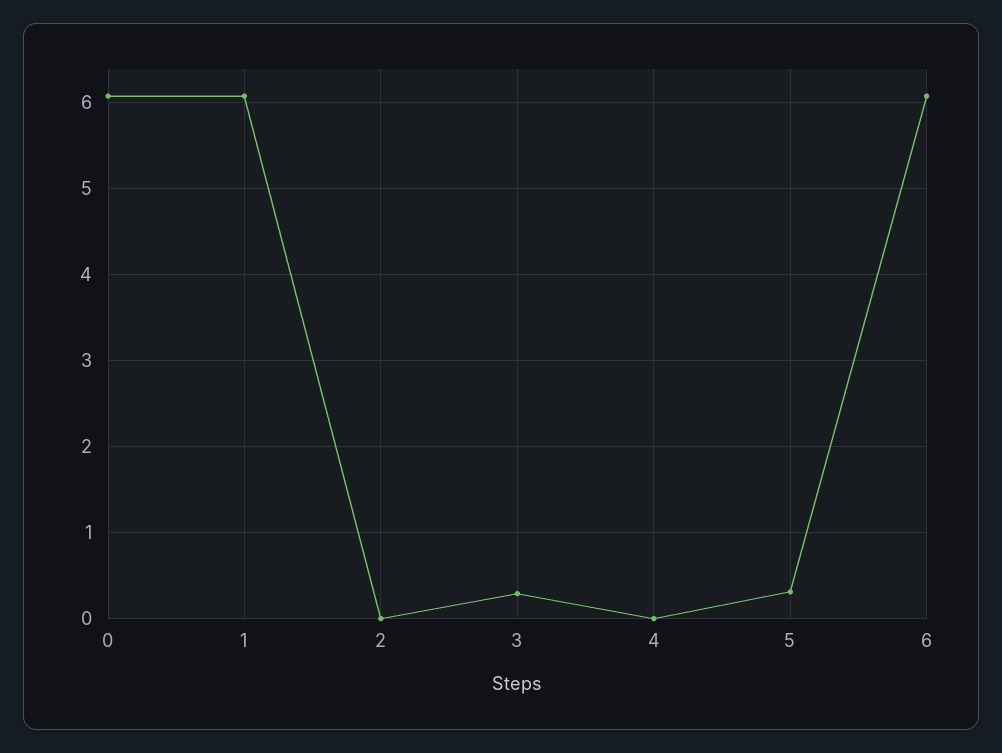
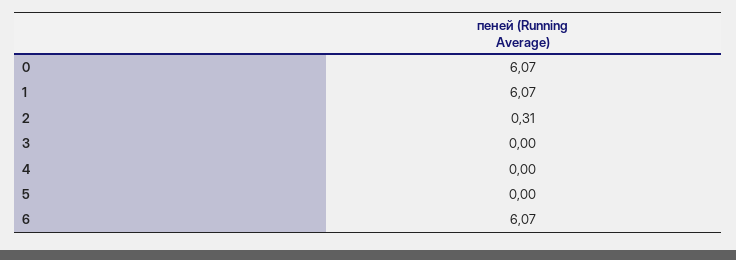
2: 0 -> 0.31
3: 0.3 -> 0
5: 0.3 -> 0

